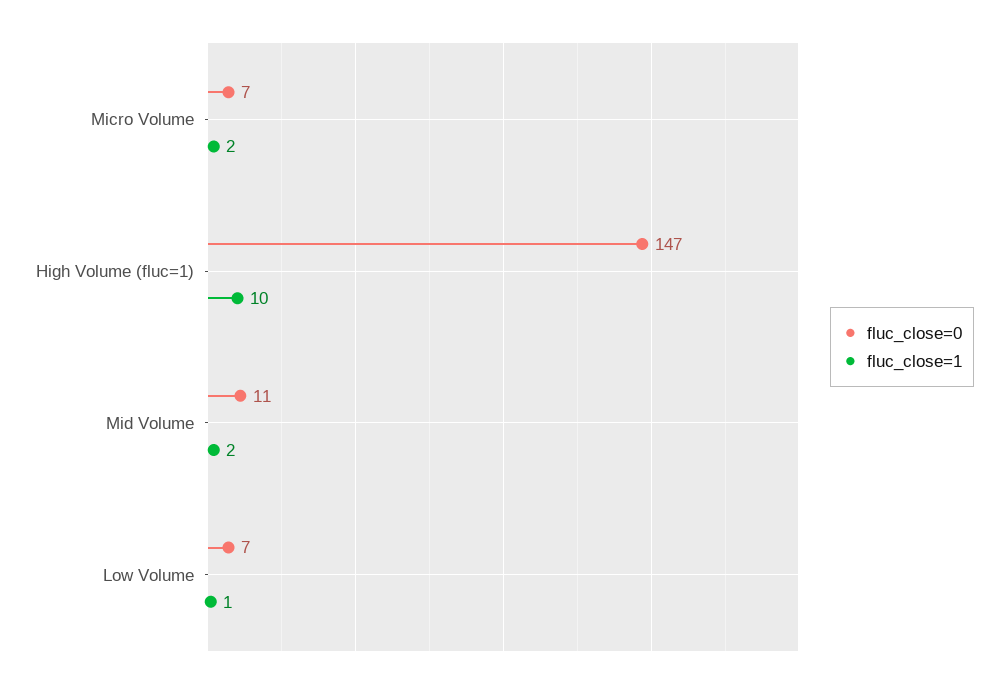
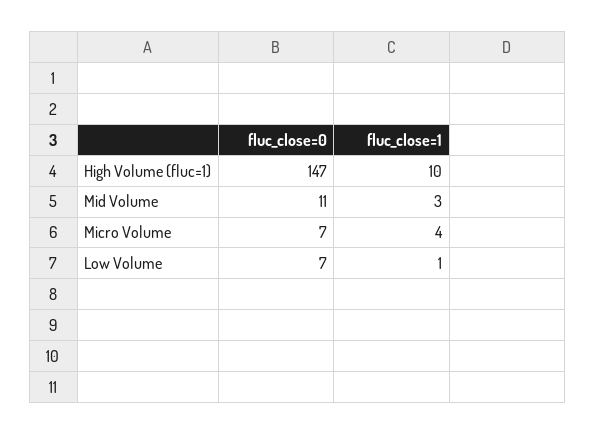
fluc_close=1, Micro Volume: 2 -> 4
fluc_close=1, Mid Volume: 2 -> 3

